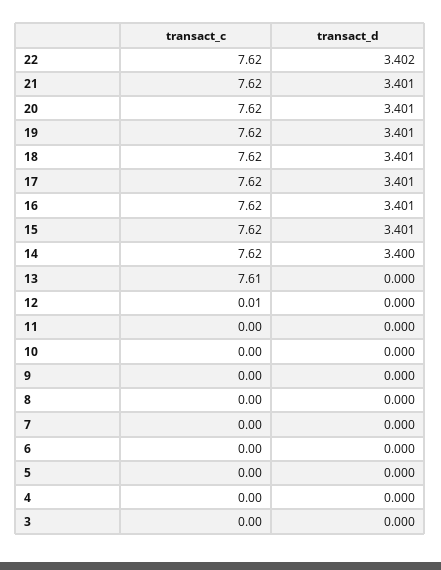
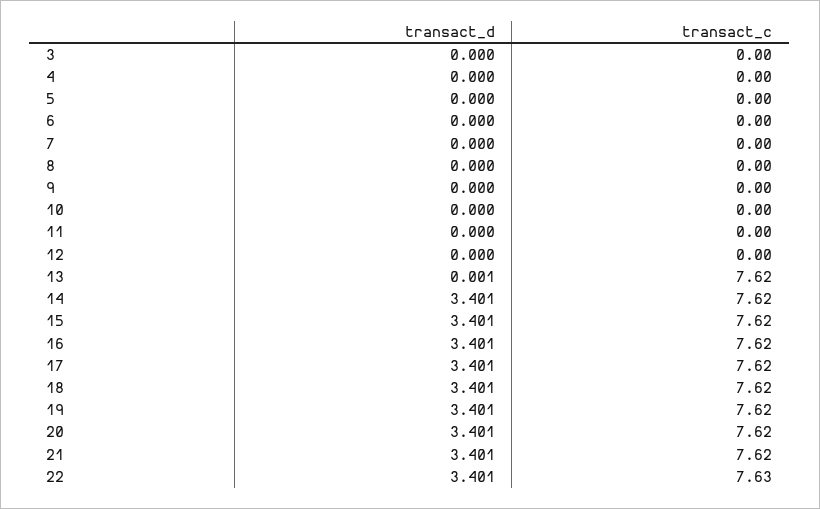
transact_c, 22: 7.62 -> 7.63
transact_d, 22: 3.402 -> 3.401
transact_d, 14: 3.4 -> 3.401
transact_c, 13: 7.61 -> 7.62
transact_d, 13: 0 -> 0.001
transact_c, 12: 0.01 -> 0

